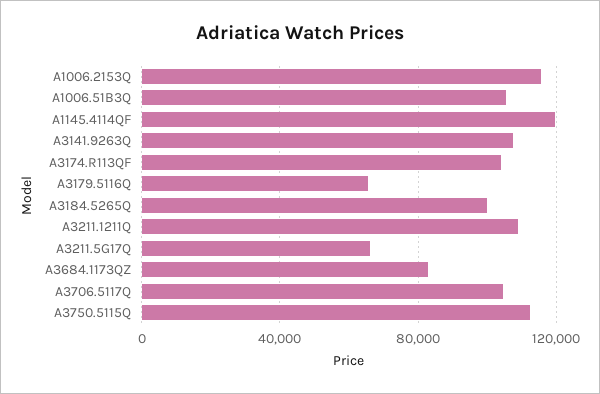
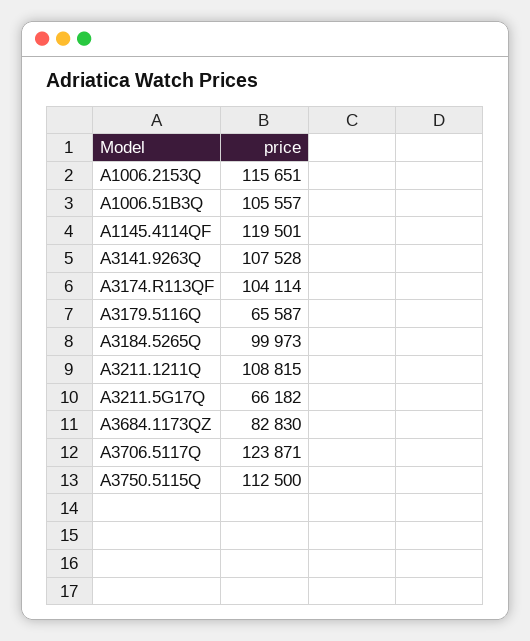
A3706.5117Q: 105000 -> 123871

